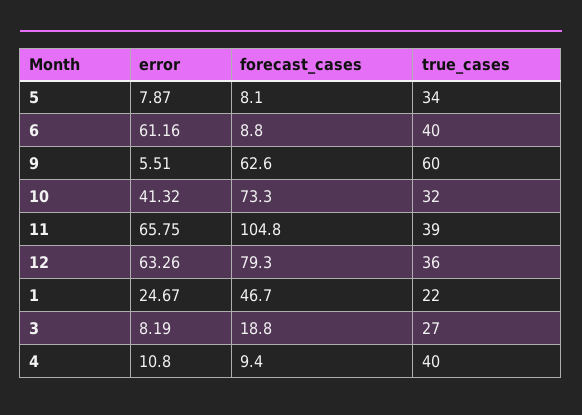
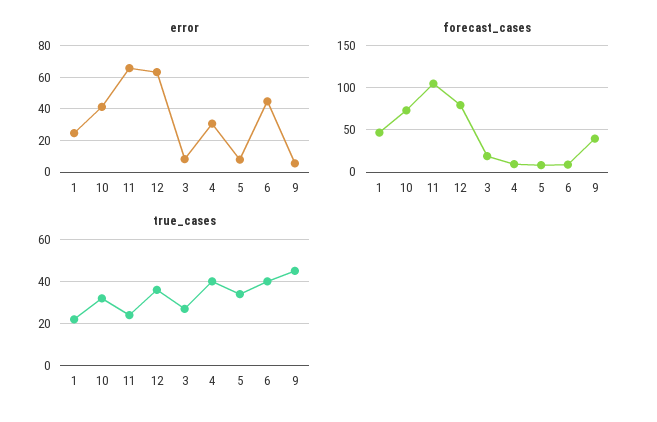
error, 6: 61.16 -> 45
forecast_cases, 9: 62.6 -> 40
true_cases, 9: 60 -> 45
true_cases, 11: 39 -> 25
error, 4: 10.8 -> 30

